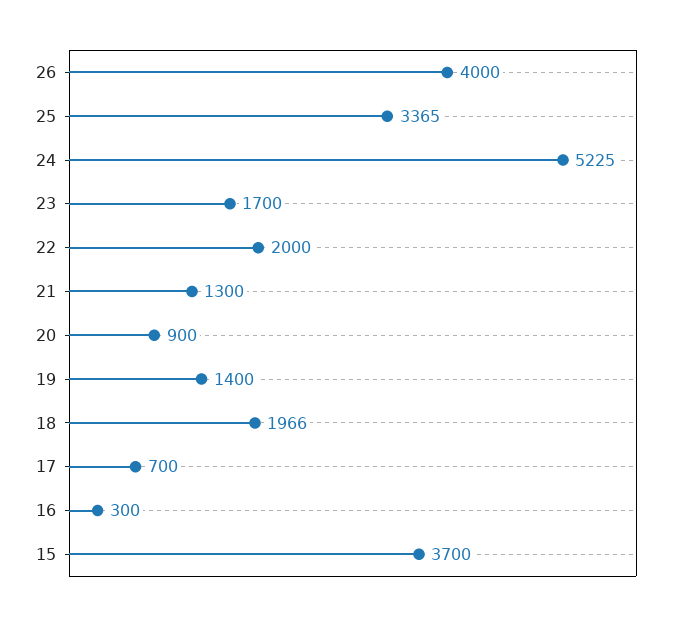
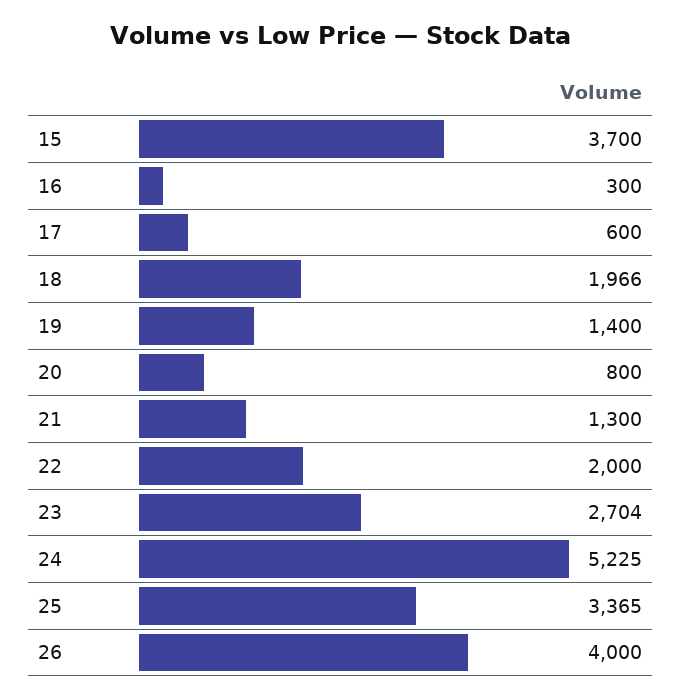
23: 1700 -> 2704
20: 900 -> 800
17: 700 -> 600

